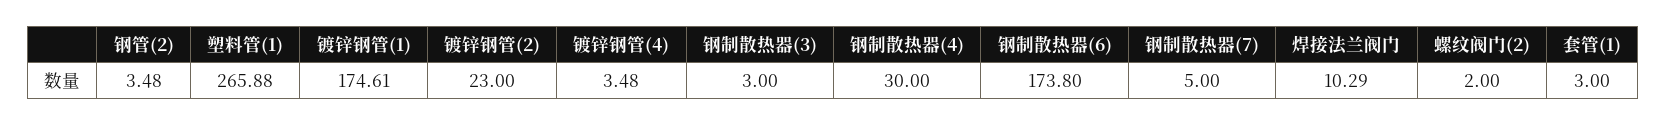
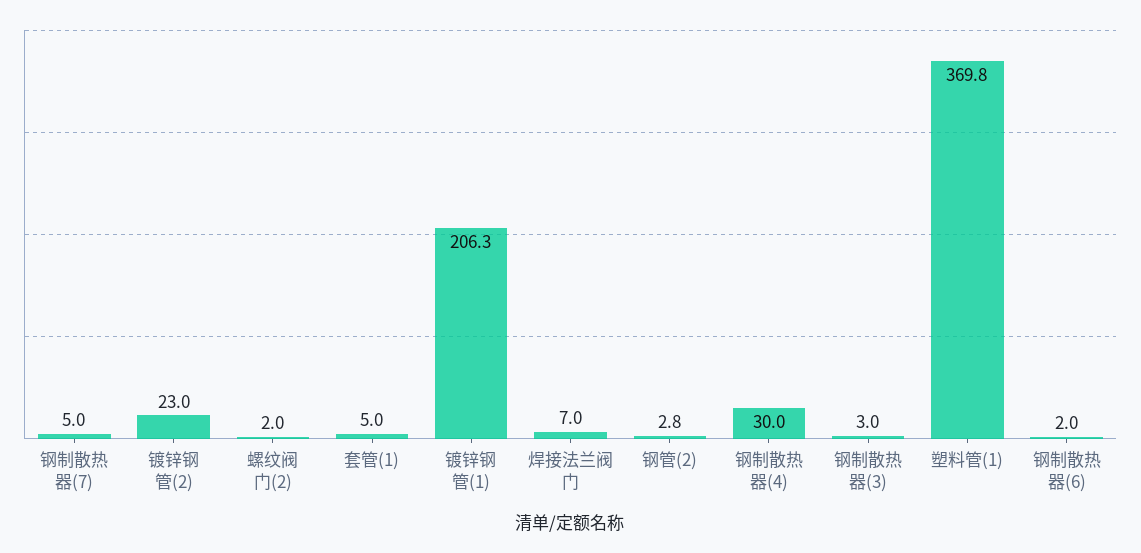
钢管(2): 3.48 -> 2.8
塑料管(1): 265.88 -> 369.8
镀锌钢管(1): 174.61 -> 206.3
镀锌钢管(4): 3.48 -> none
钢制散热器(6): 173.8 -> 2
焊接法兰阀门: 10.29 -> 7
套管(1): 3 -> 5

